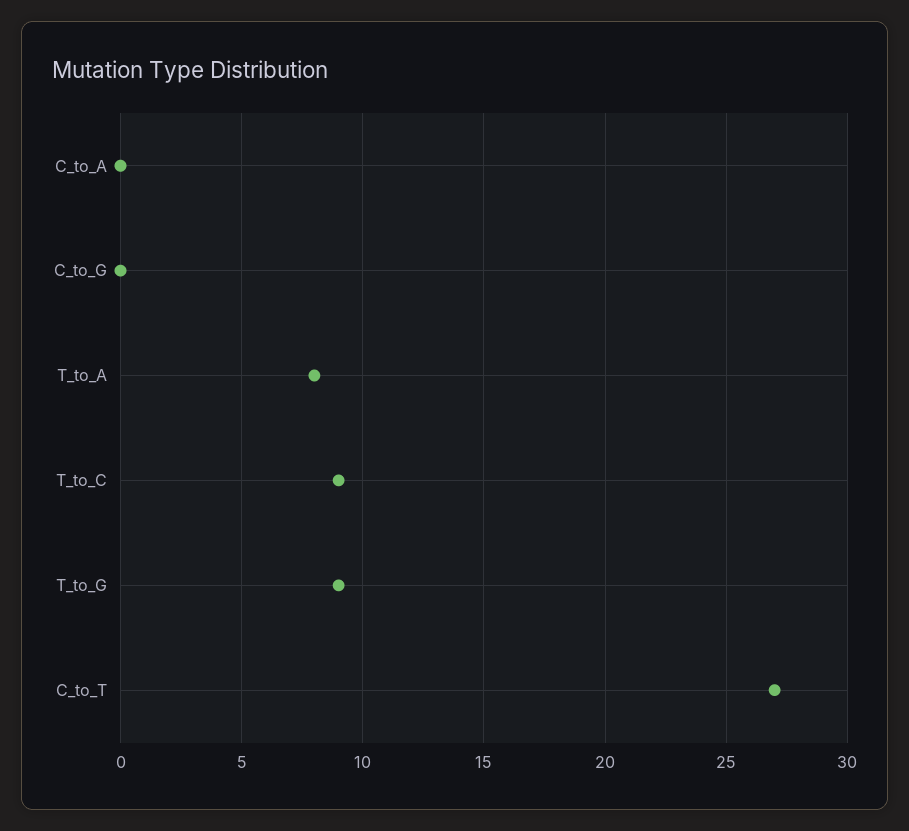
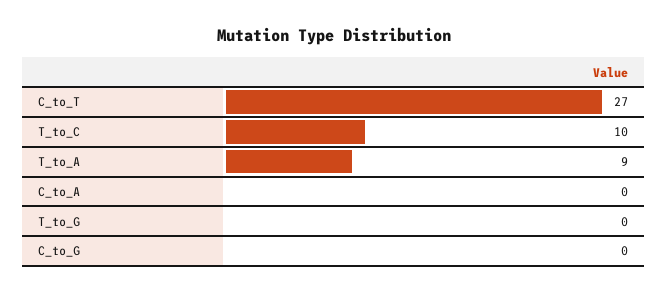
T_to_A: 8 -> 9
T_to_C: 9 -> 10
T_to_G: 9 -> 0

